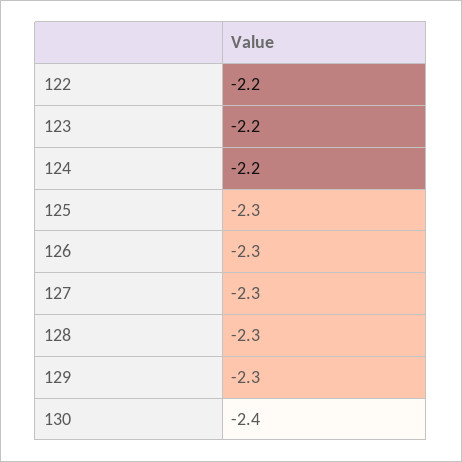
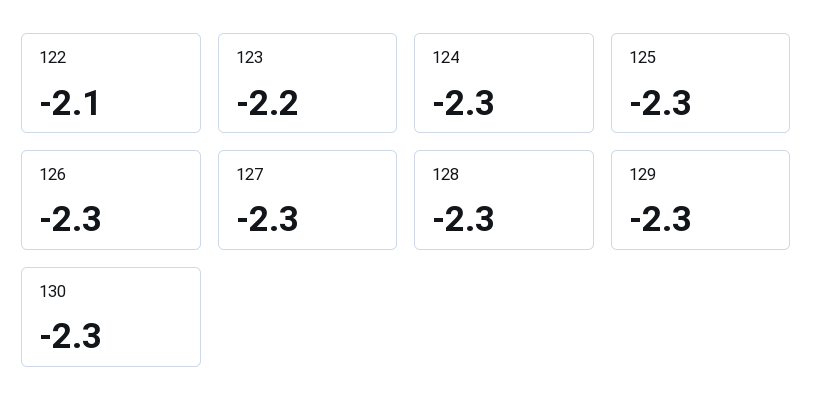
122: -2.2 -> -2.1
124: -2.2 -> -2.3
130: -2.4 -> -2.3

